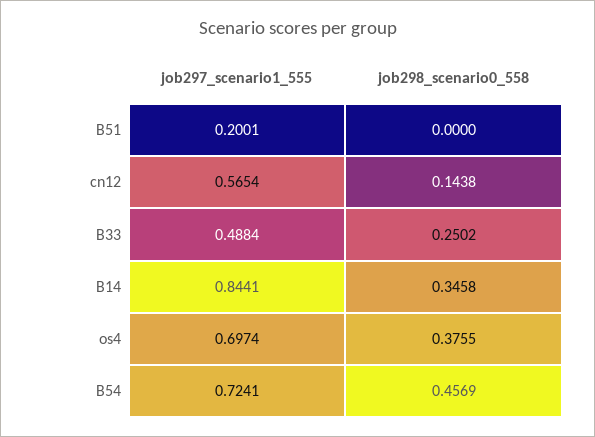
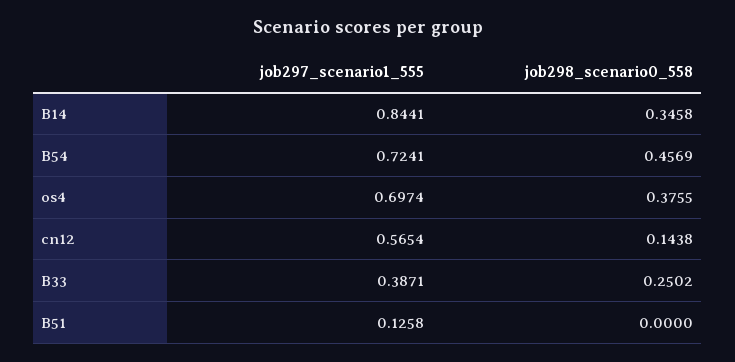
job297_scenario1_555, B51: 0.2001 -> 0.1258
job297_scenario1_555, B33: 0.4884 -> 0.3871

